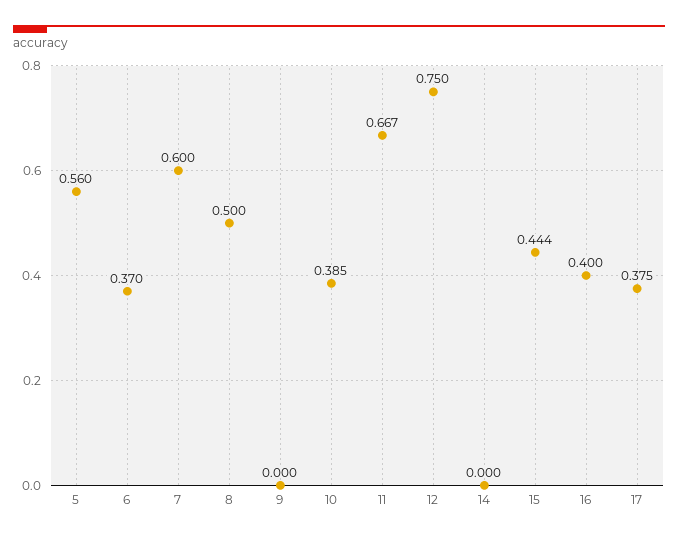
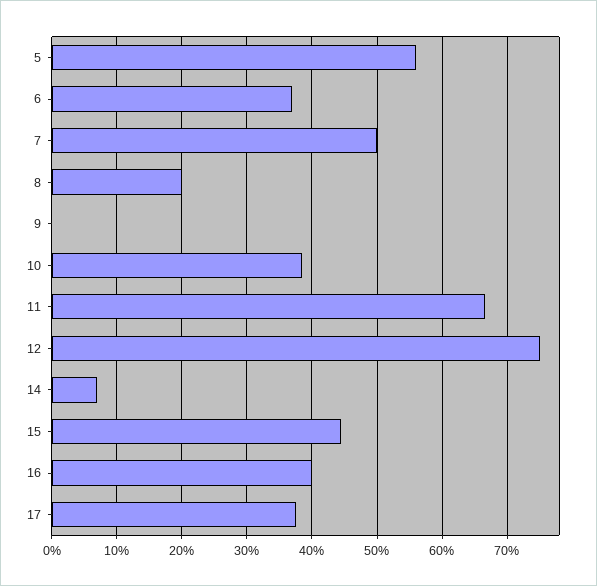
7: 0.6 -> 0.5
8: 0.5 -> 0.2
14: 0 -> 0.07

